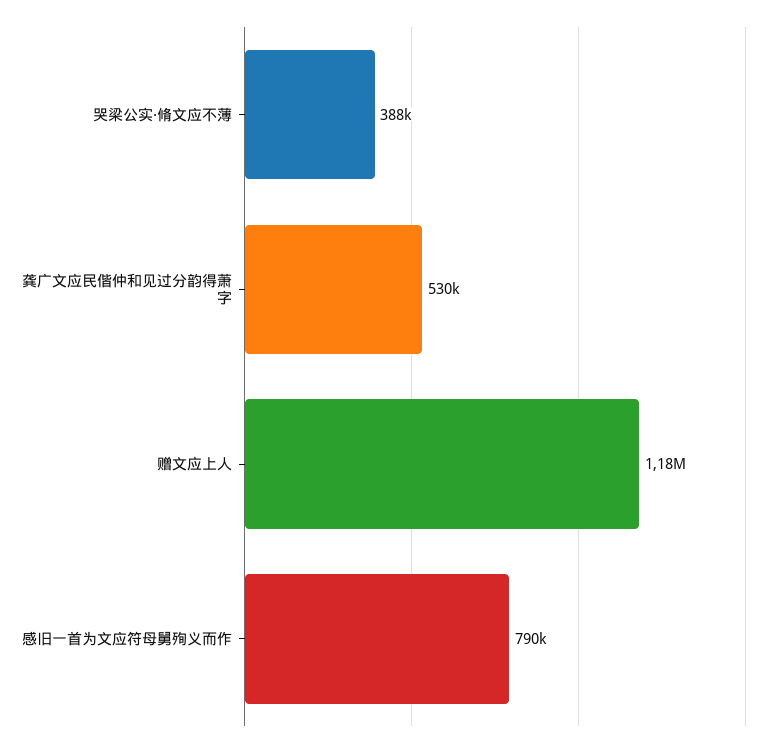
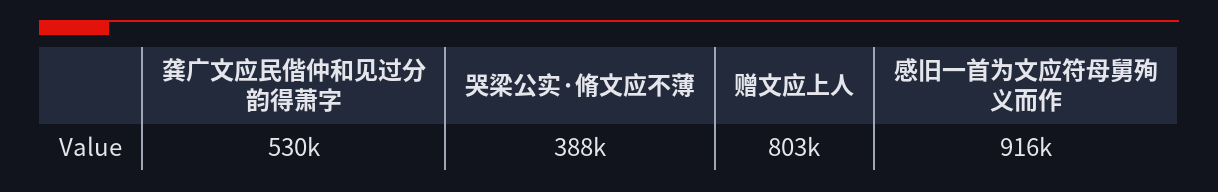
赠文应上人: 1180000 -> 803000
感旧一首为文应符母舅殉义而作: 790000 -> 916000

